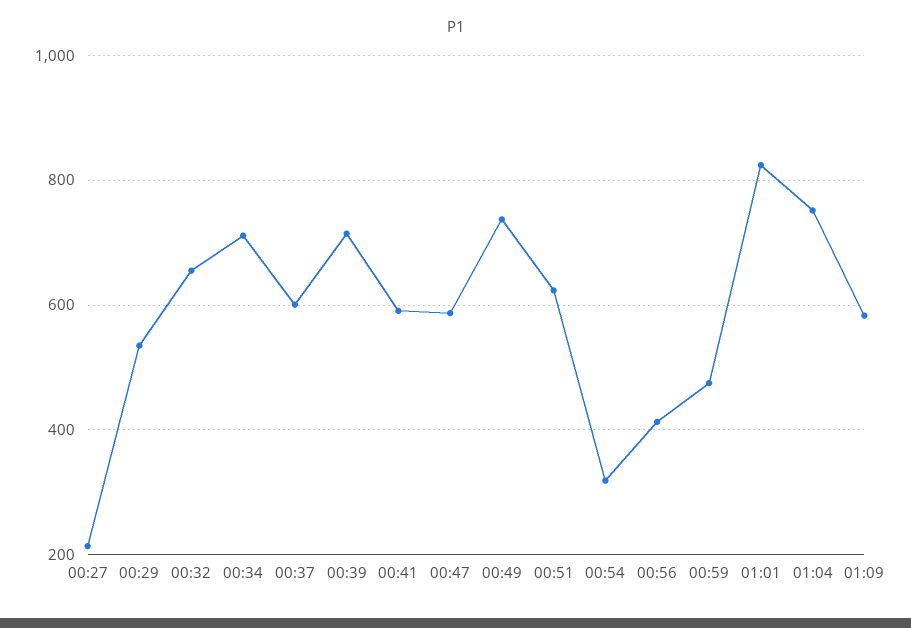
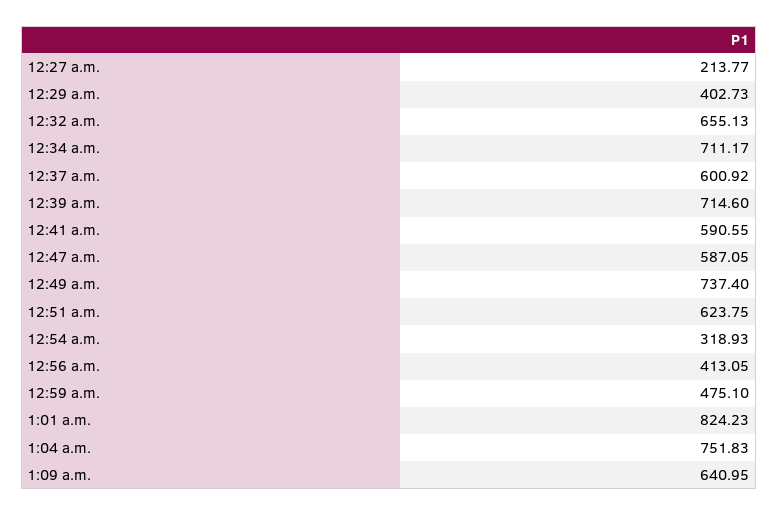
00:29: 540 -> 402.73
01:09: 580 -> 640.95

